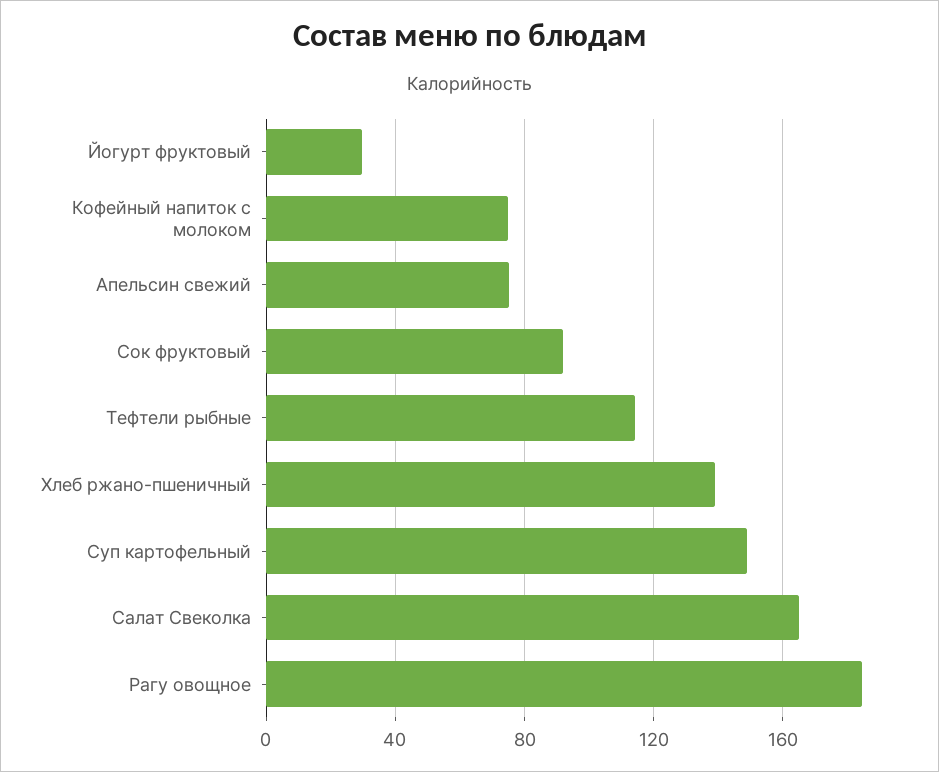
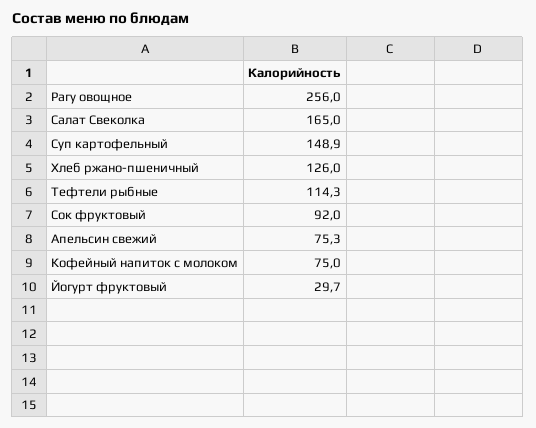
Хлеб ржано-пшеничный: 140 -> 126
Рагу овощное: 185 -> 256

